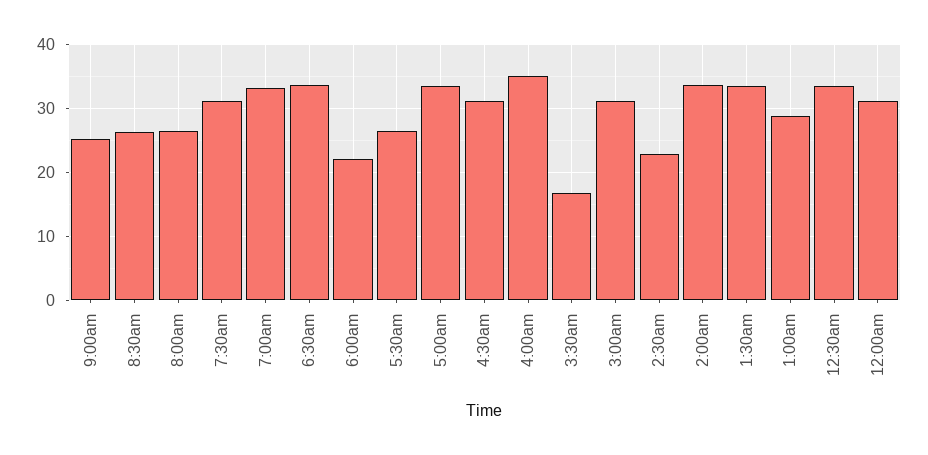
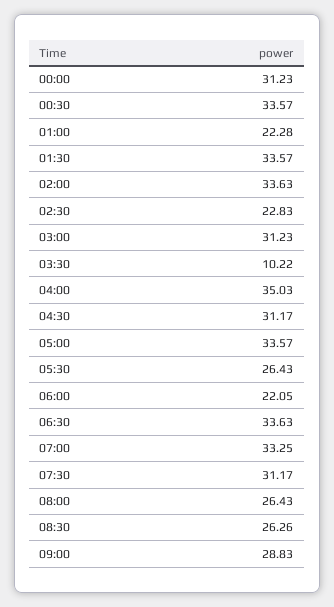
9:00am: 25 -> 28.83
3:30am: 17 -> 10.22
1:00am: 29 -> 22.28

